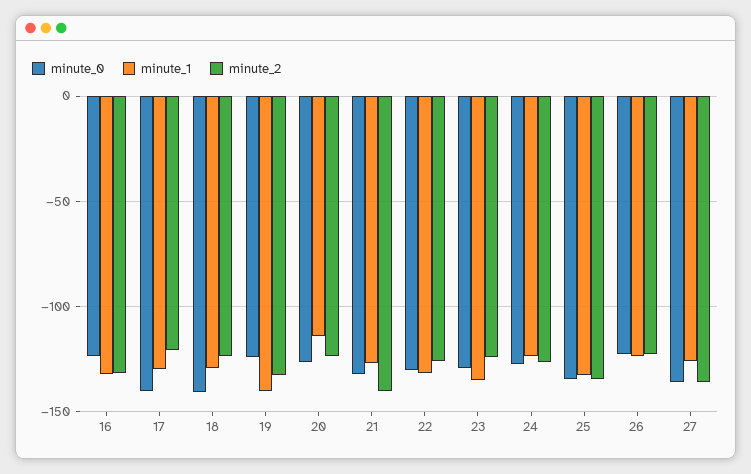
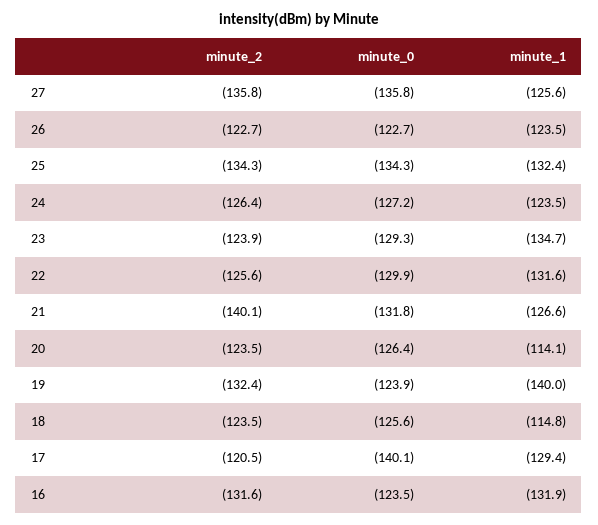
minute_0, 18: -140 -> -125.6
minute_1, 18: -130 -> -114.8

